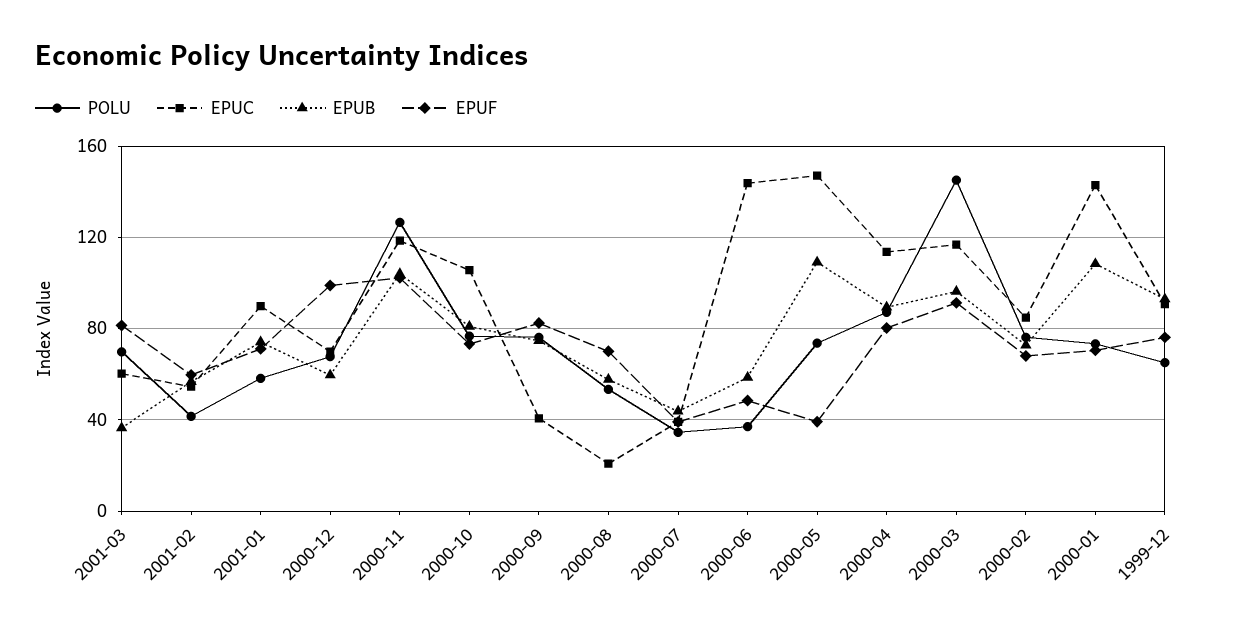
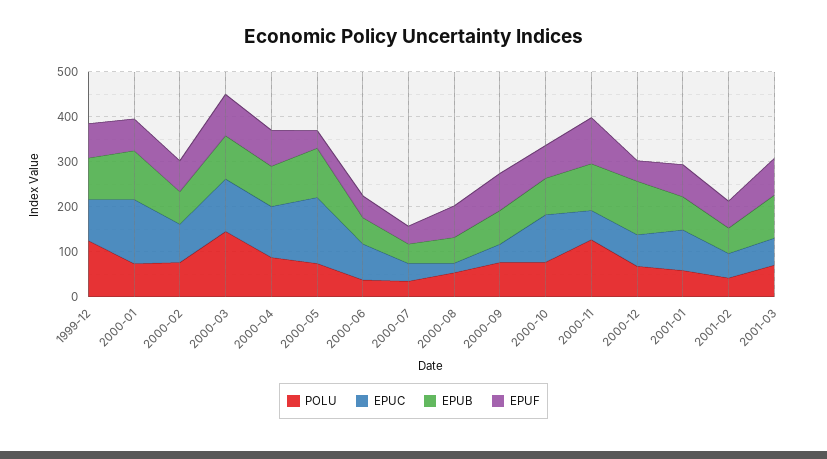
EPUB, 2001-03: 35 -> 100
EPUB, 2000-12: 60 -> 120
EPUF, 2000-12: 100 -> 40
EPUC, 2000-11: 120 -> 60
EPUC, 2000-06: 145 -> 80
POLU, 1999-12: 65 -> 120

